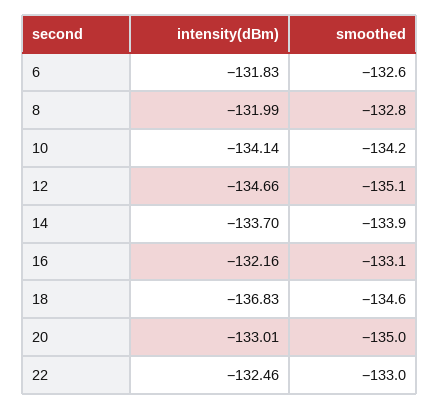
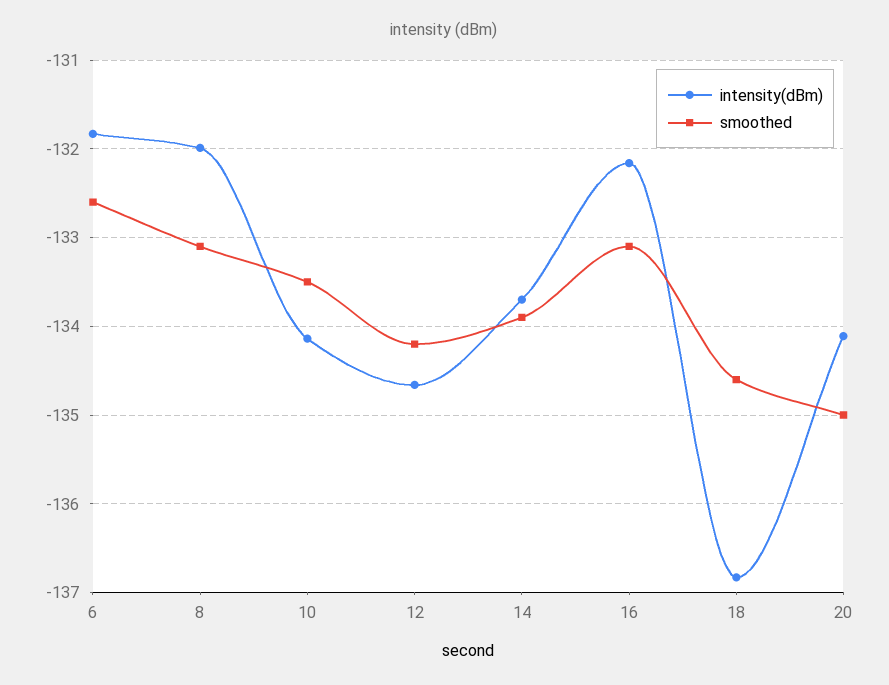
smoothed, 8: -132.8 -> -133.1
smoothed, 10: -134.2 -> -133.5
smoothed, 12: -135.1 -> -134.2
intensity(dBm), 20: -133.01 -> -134.1
intensity(dBm), 22: -132.46 -> none
smoothed, 22: -133 -> none

